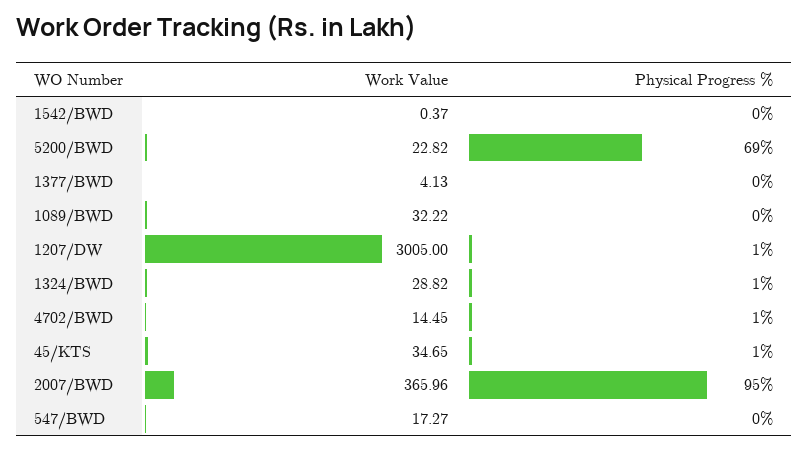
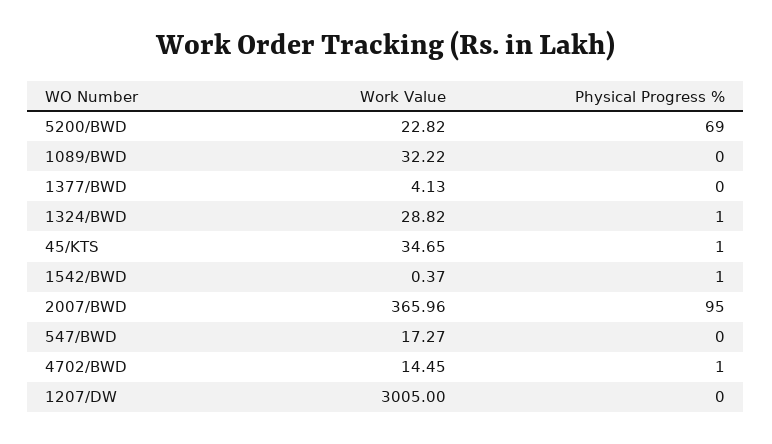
Physical Progress %, 1542/BWD: 0 -> 1
Physical Progress %, 1207/DW: 1 -> 0

